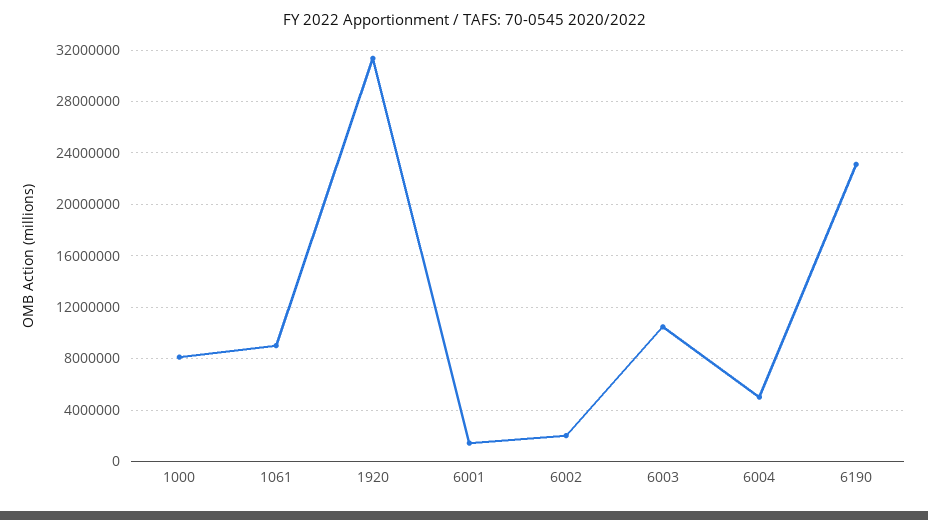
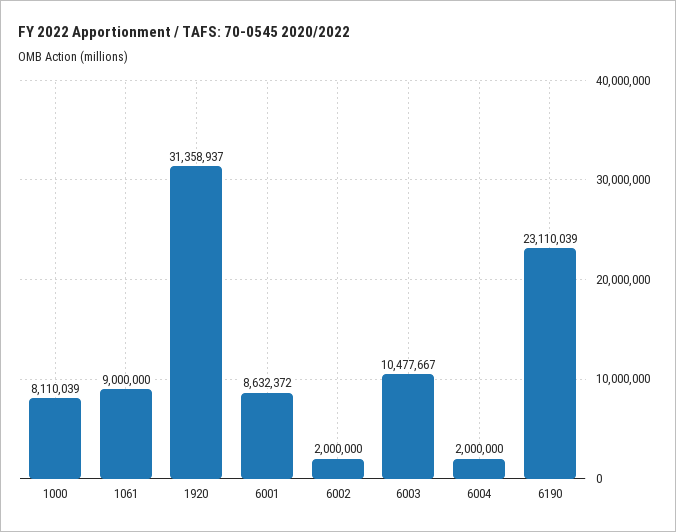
6001: 1500000 -> 8632372
6004: 5000000 -> 2000000

